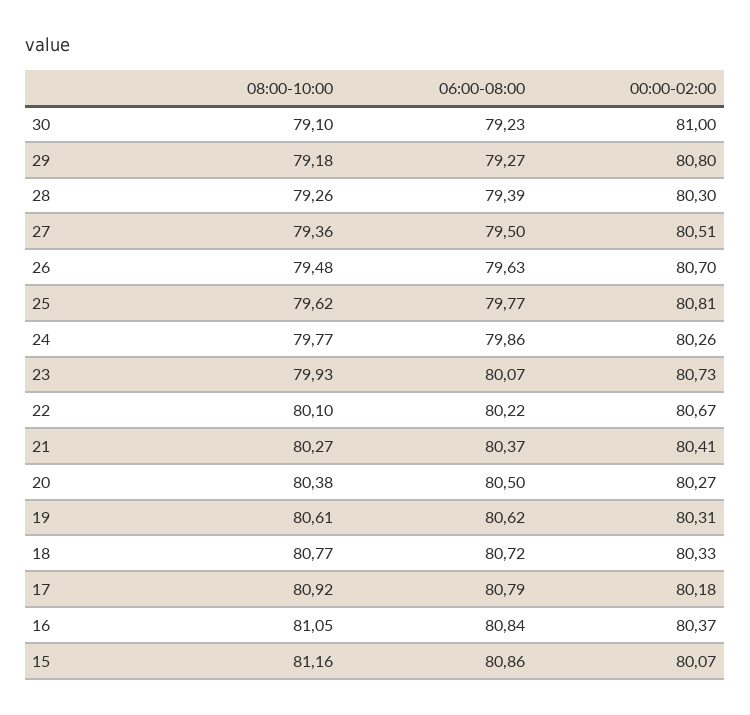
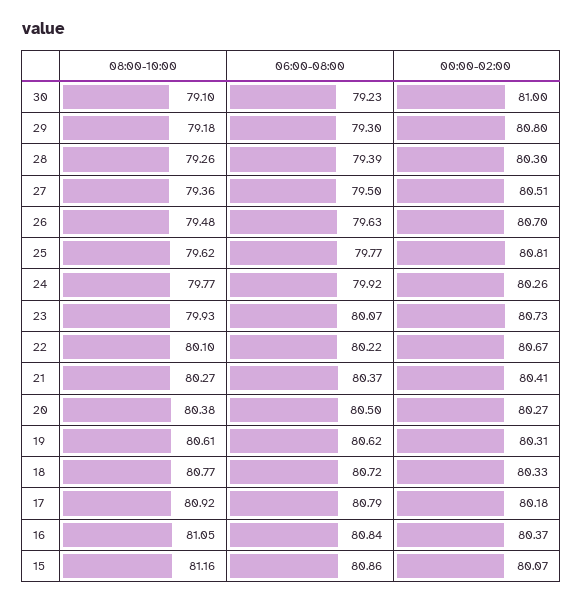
06:00-08:00, 29: 79.27 -> 79.3
06:00-08:00, 24: 79.86 -> 79.92

